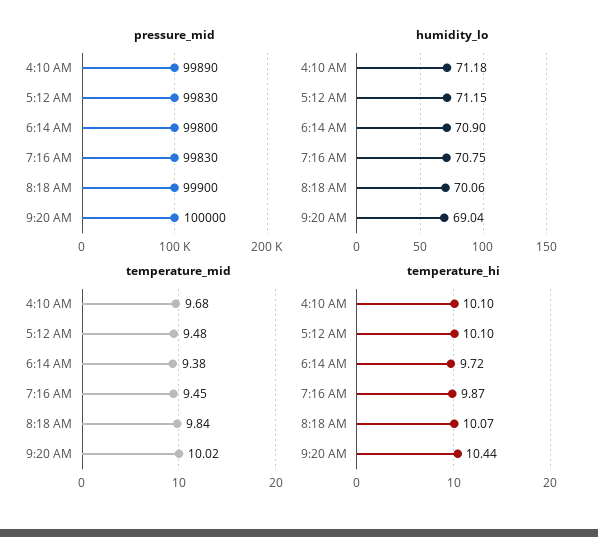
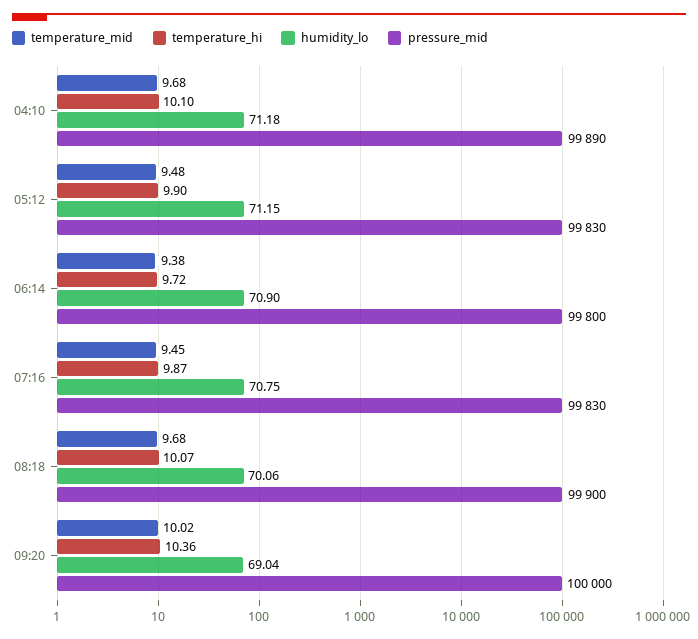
temperature_mid, 8:18 AM: 9.84 -> 9.68
temperature_hi, 5:12 AM: 10.1 -> 9.9
temperature_hi, 9:20 AM: 10.44 -> 10.36

